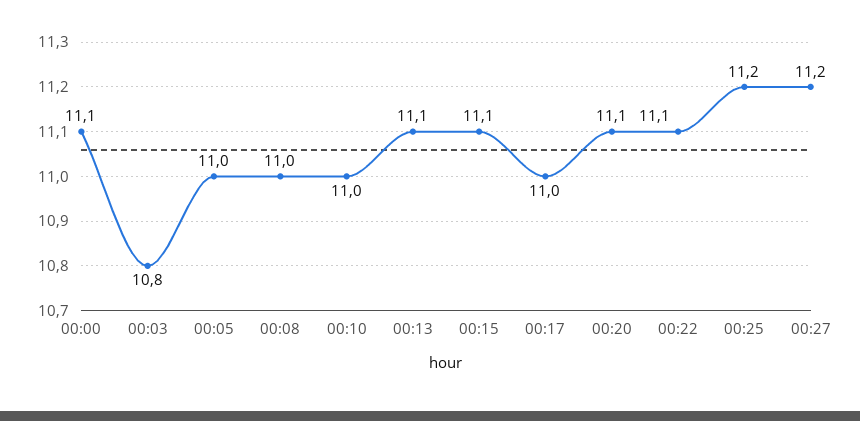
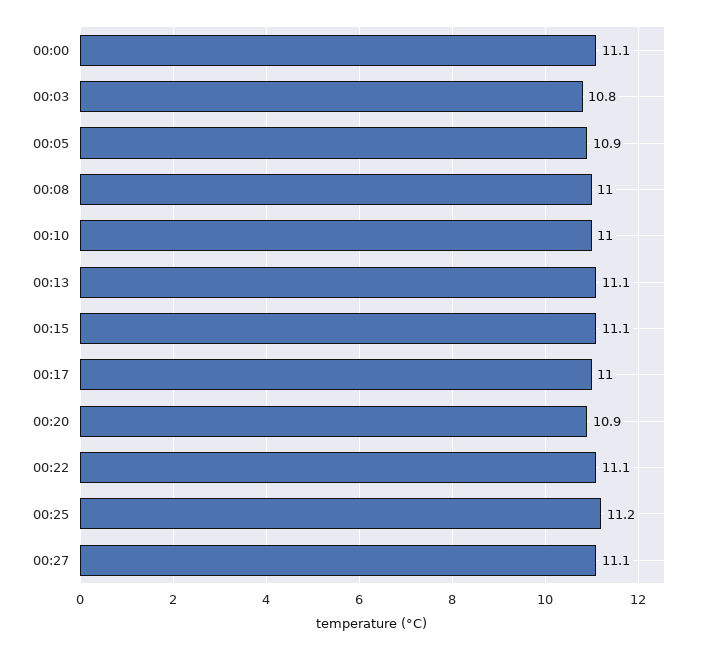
00:05: 11 -> 10.9
00:20: 11.1 -> 10.9
00:27: 11.2 -> 11.1

